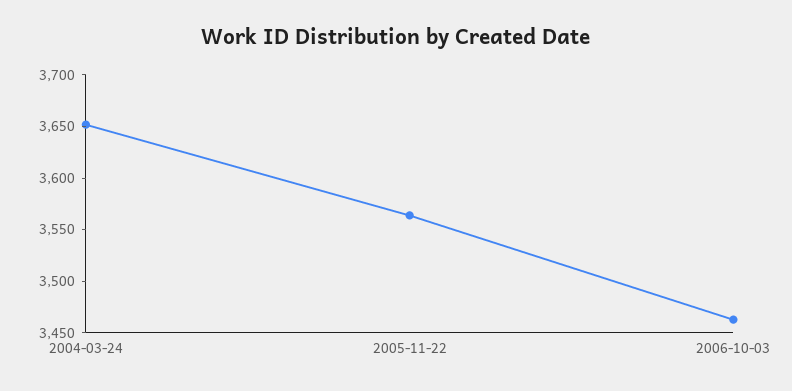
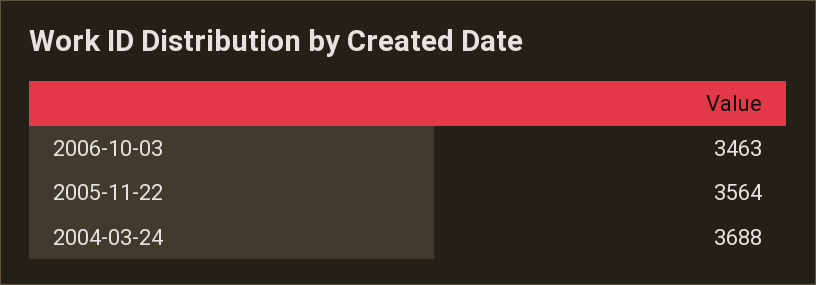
2004-03-24: 3650 -> 3688

